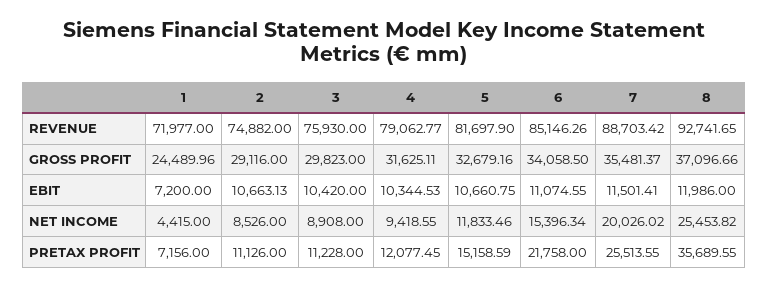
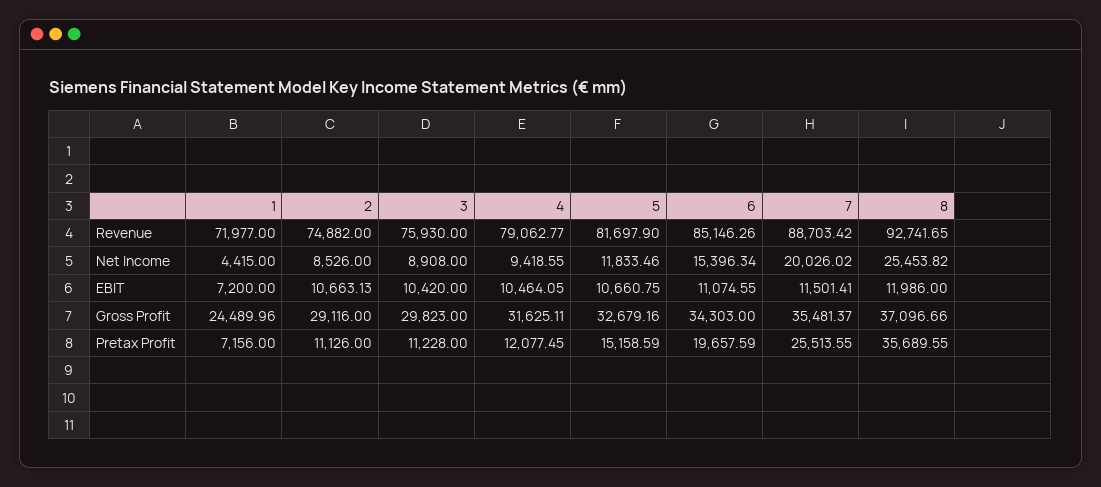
6, GROSS PROFIT: 34058.5 -> 34303
4, EBIT: 10344.53 -> 10464.05
6, PRETAX PROFIT: 21758 -> 19657.59

